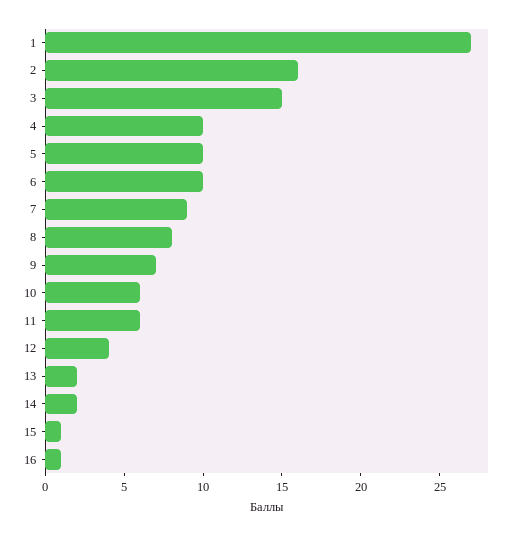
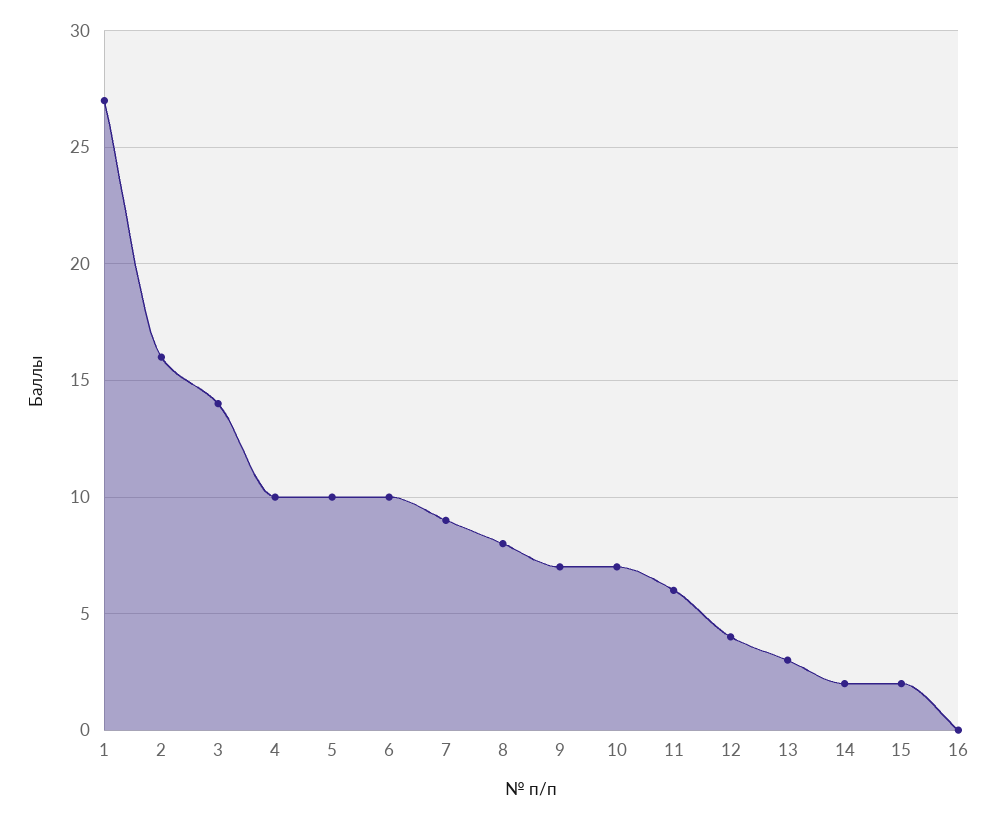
3: 15 -> 14
10: 6 -> 7
13: 2 -> 3
15: 1 -> 2
16: 1 -> 0

